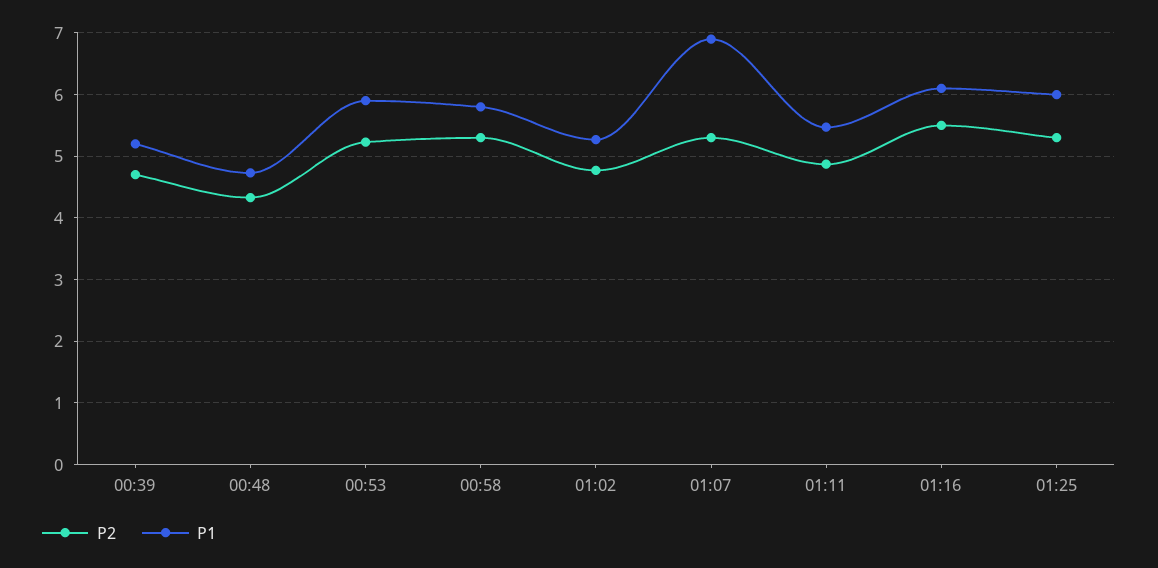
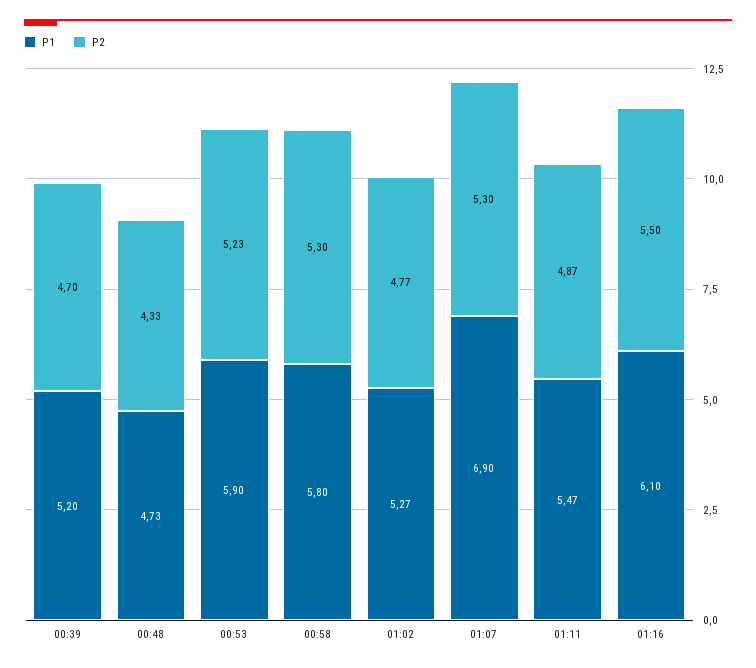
P2, 01:25: 5.3 -> none
P1, 01:25: 6 -> none

